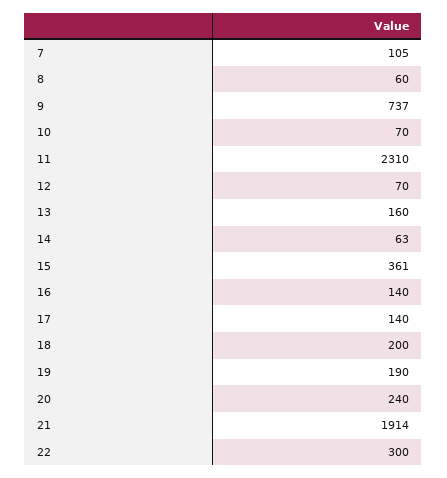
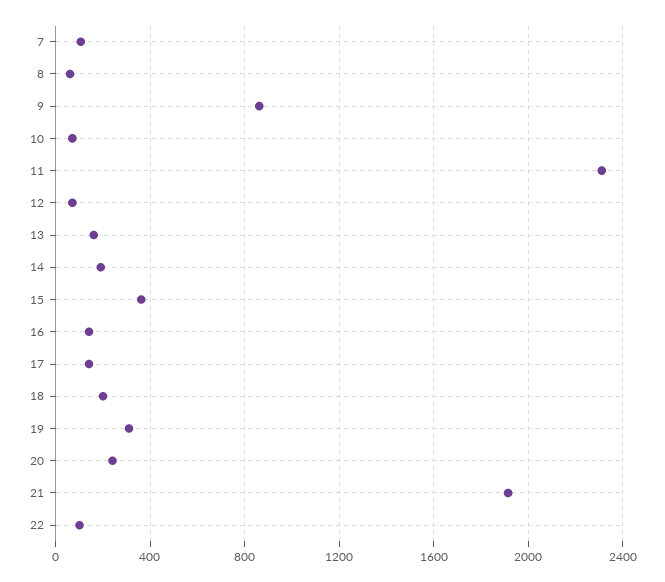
9: 737 -> 850
14: 63 -> 200
19: 190 -> 300
22: 300 -> 100

